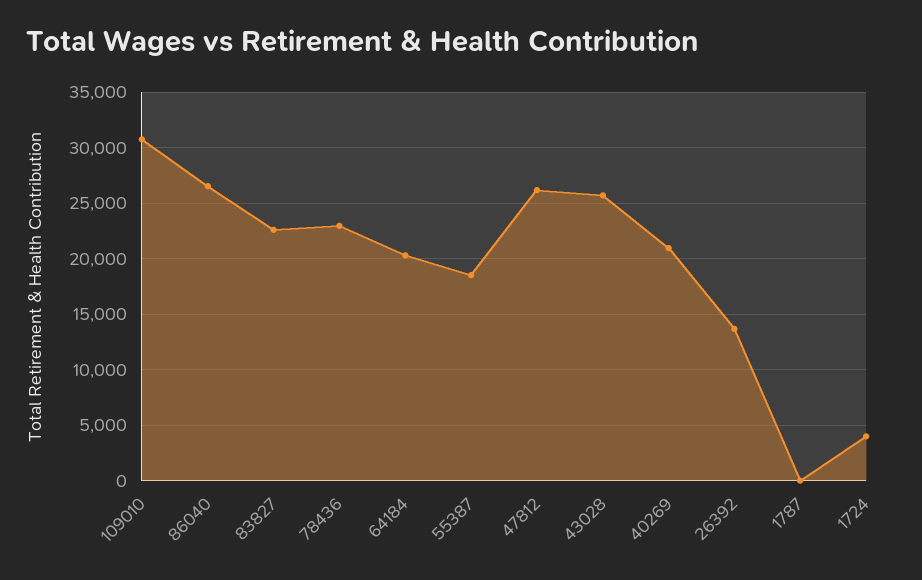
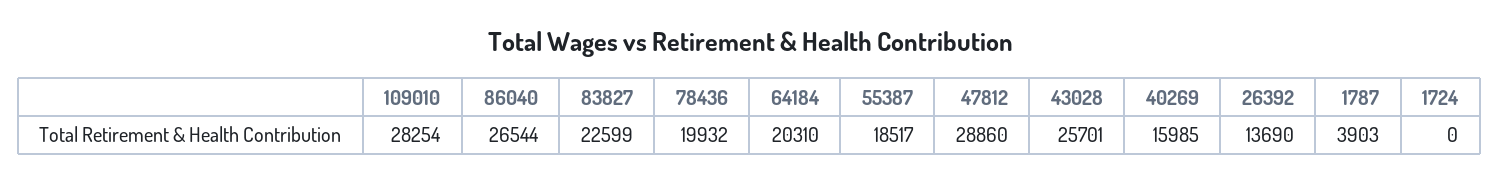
109010: 31000 -> 28254
78436: 23000 -> 19932
47812: 26000 -> 28860
40269: 21000 -> 15985
1787: 0 -> 3903
1724: 4000 -> 0

